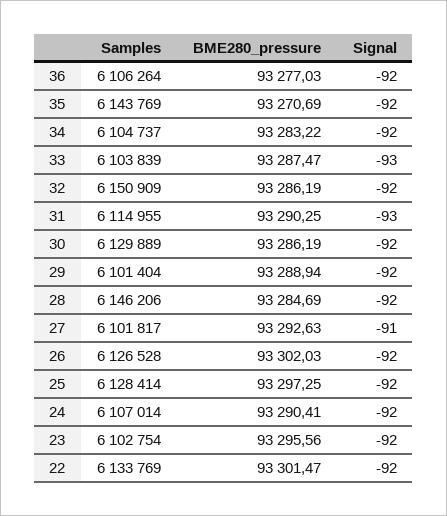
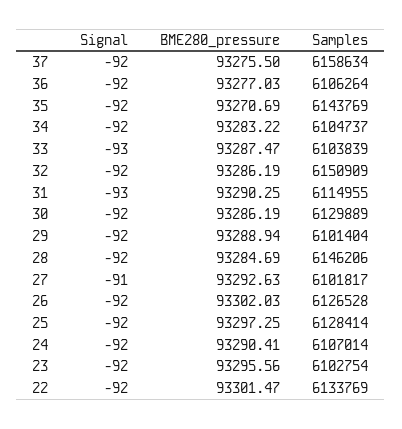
Signal, 37: none -> -92
BME280_pressure, 37: none -> 93275.5
Samples, 37: none -> 6158634

